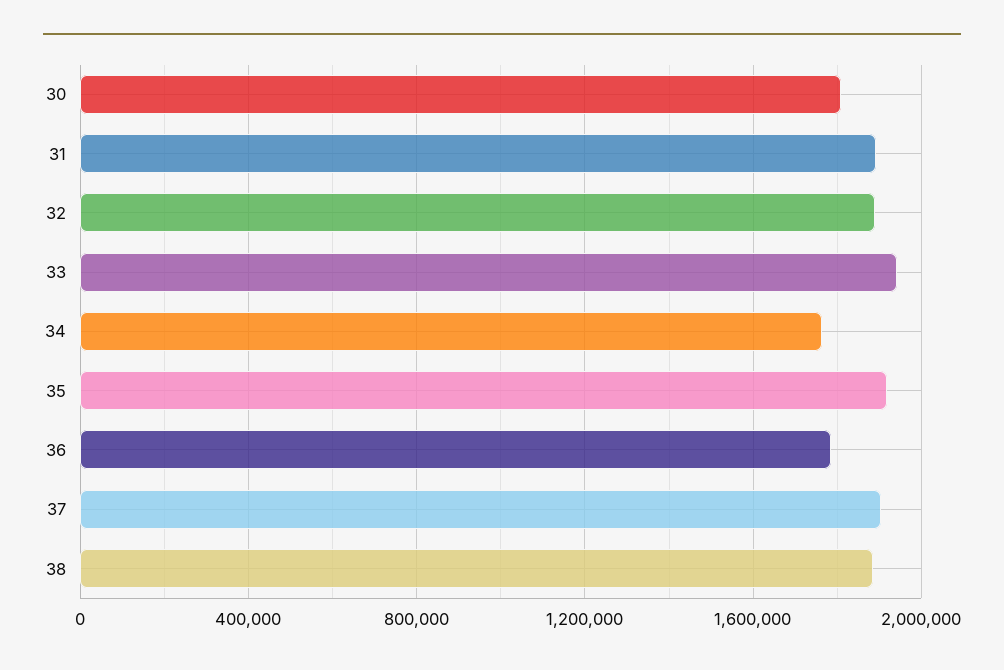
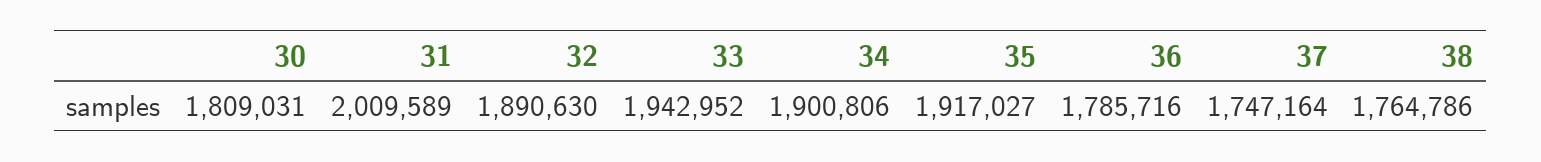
31: 1900000 -> 2009589
34: 1750000 -> 1900806
37: 1900000 -> 1747164
38: 1900000 -> 1764786

